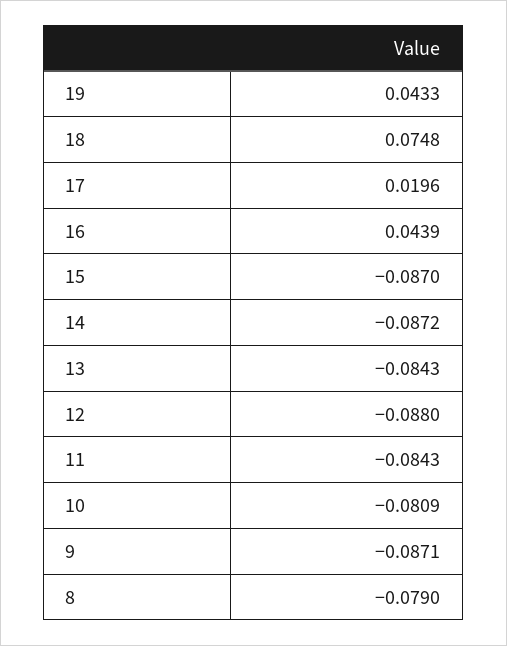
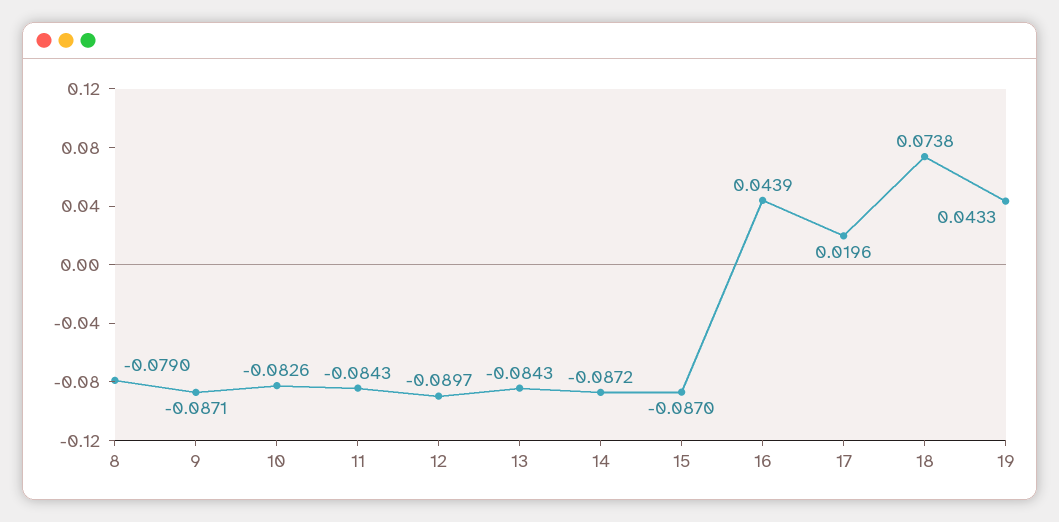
18: 0.0748 -> 0.0738
12: -0.088 -> -0.0897
10: -0.0809 -> -0.0826

